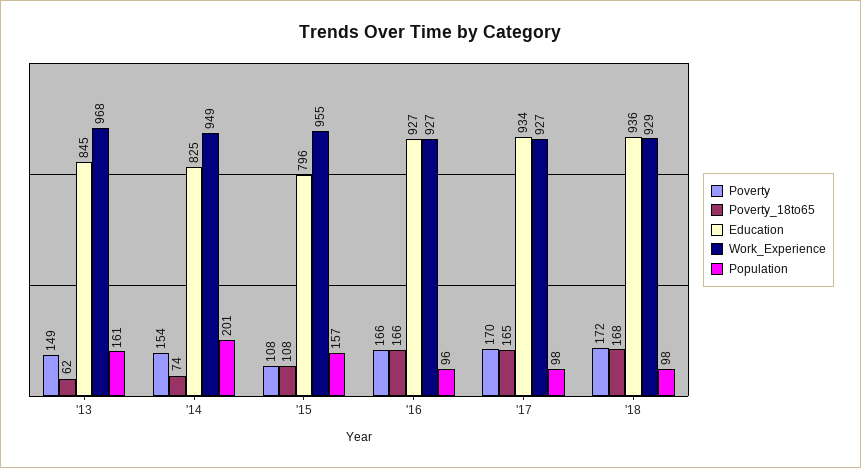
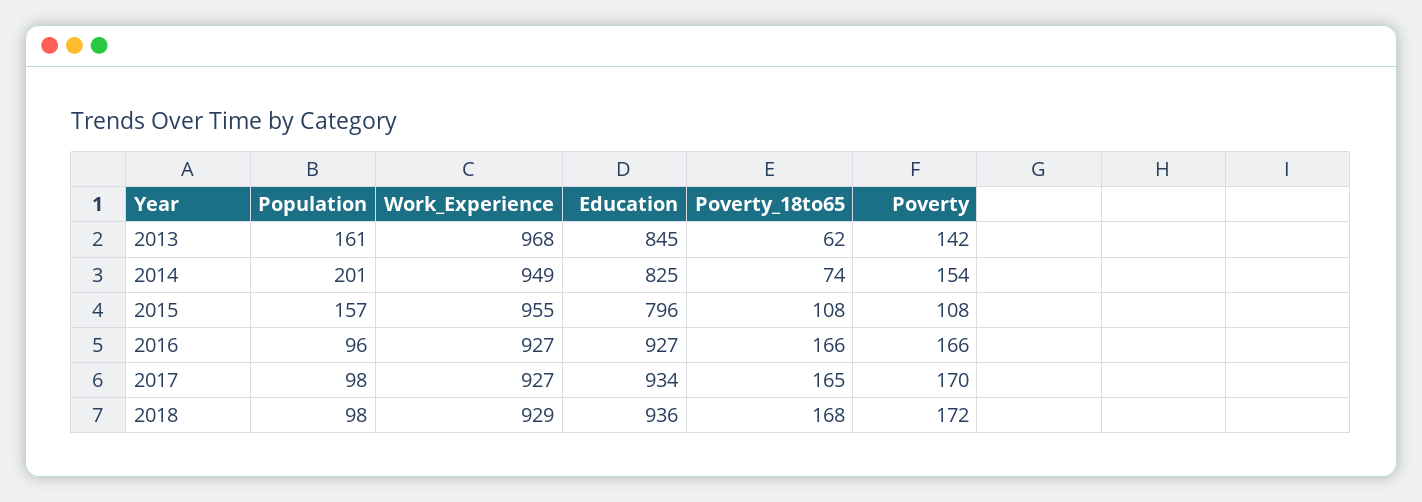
Poverty, '13: 149 -> 142

